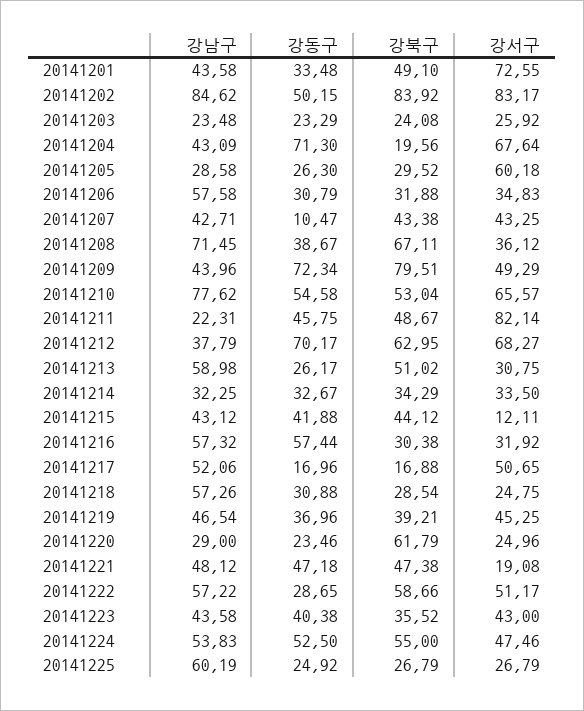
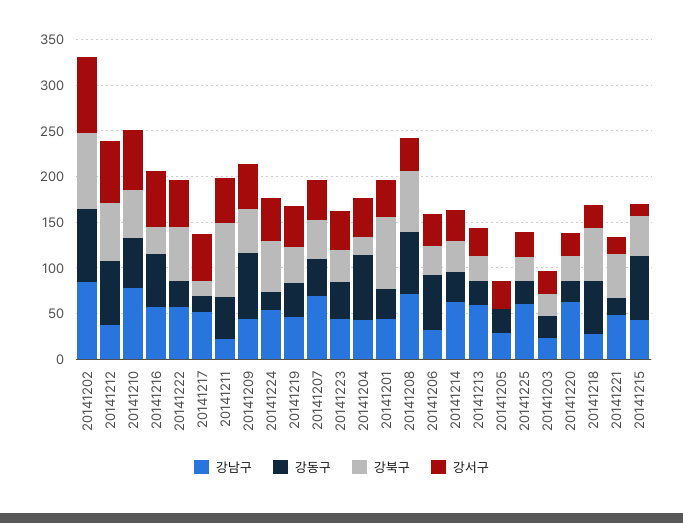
강북구, 20141201: 49.1 -> 80
강서구, 20141201: 72.55 -> 40
강동구, 20141202: 50.15 -> 80
강서구, 20141204: 67.64 -> 40
강북구, 20141205: 29.52 -> 0
강서구, 20141205: 60.18 -> 30
강남구, 20141206: 57.58 -> 30
강동구, 20141206: 30.79 -> 60
강남구, 20141207: 42.71 -> 70
강동구, 20141207: 10.47 -> 40
강동구, 20141208: 38.67 -> 70
강북구, 20141209: 79.51 -> 50
강북구, 20141211: 48.67 -> 80
강서구, 20141211: 82.14 -> 50
강북구, 20141213: 51.02 -> 30
강남구, 20141214: 32.25 -> 60
강동구, 20141215: 41.88 -> 70
강서구, 20141216: 31.92 -> 60
강남구, 20141218: 57.26 -> 30
강동구, 20141218: 30.88 -> 60
강북구, 20141218: 28.54 -> 60
강남구, 20141220: 29 -> 60
강북구, 20141220: 61.79 -> 30
강동구, 20141221: 47.18 -> 20
강동구, 20141224: 52.5 -> 20

